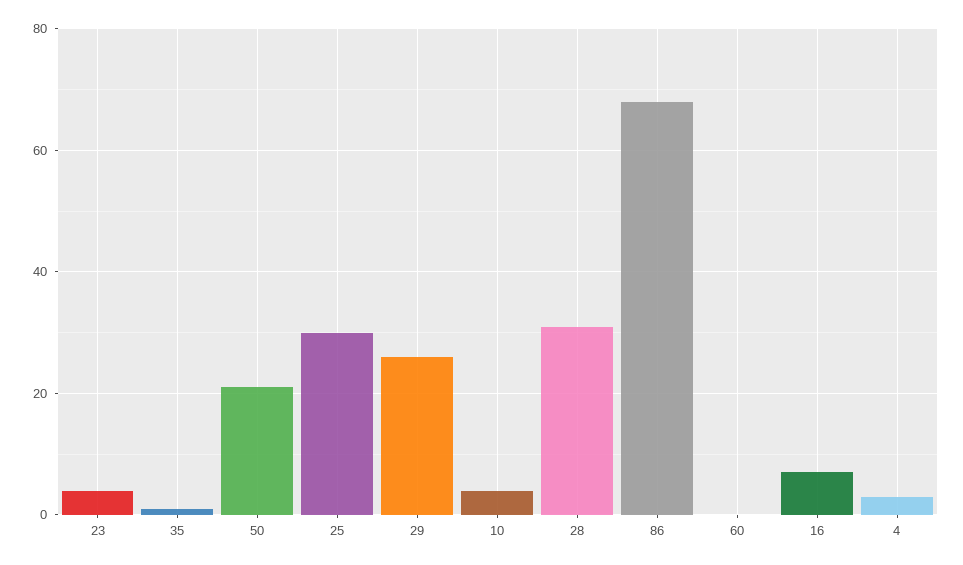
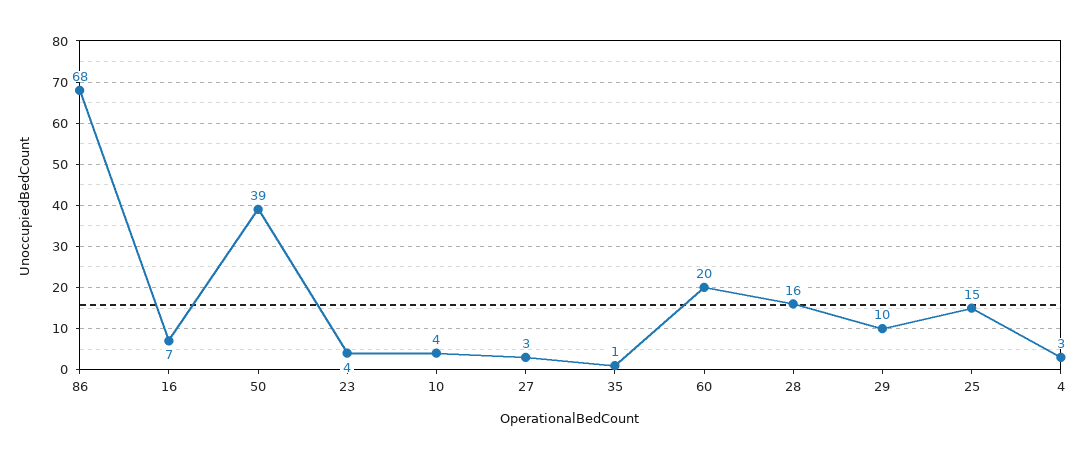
50: 20 -> 39
25: 30 -> 15
29: 25 -> 10
28: 30 -> 16
60: 0 -> 20
27: none -> 3

